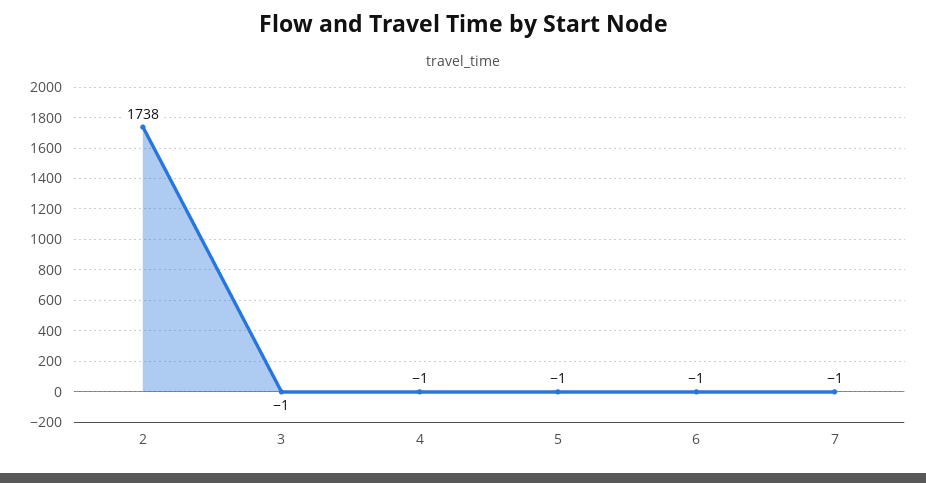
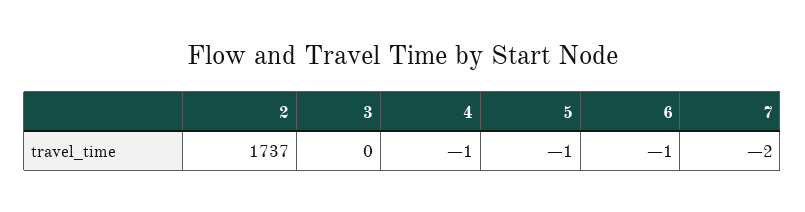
2: 1738 -> 1737
3: -1 -> 0
7: -1 -> -2

